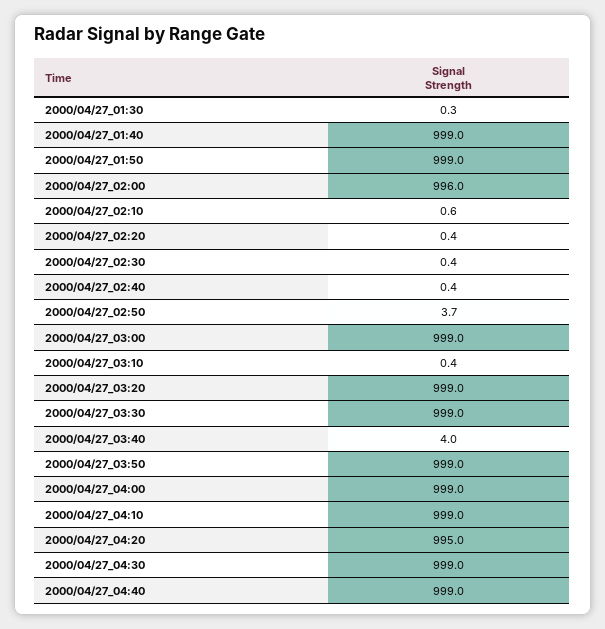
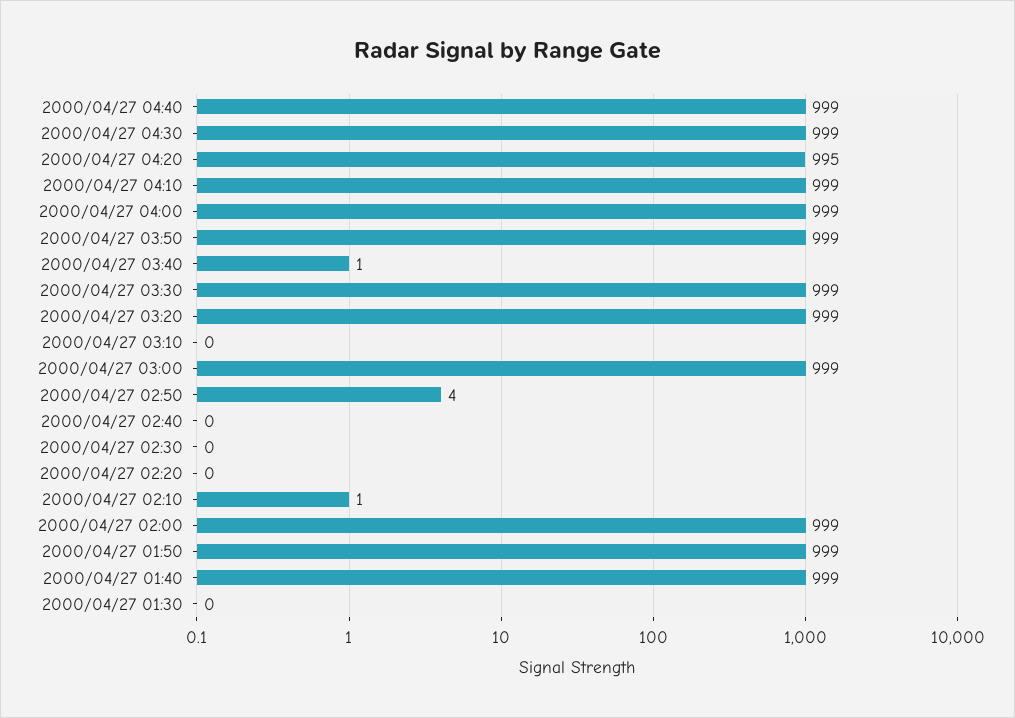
2000/04/27_02:00: 996 -> 999
2000/04/27_03:40: 4 -> 1

